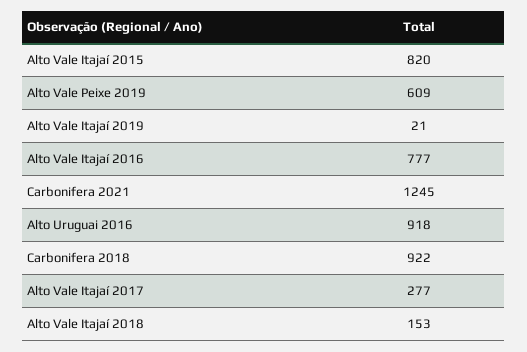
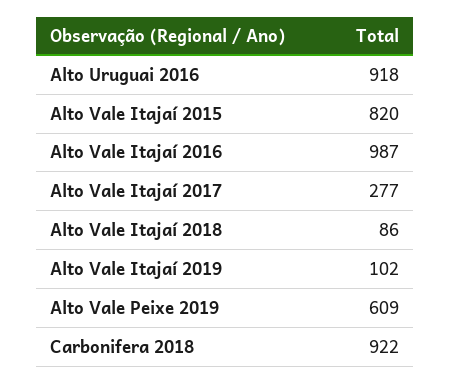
Alto Vale Itajaí 2019: 21 -> 102
Alto Vale Itajaí 2016: 777 -> 987
Carbonifera 2021: 1245 -> none
Alto Vale Itajaí 2018: 153 -> 86

